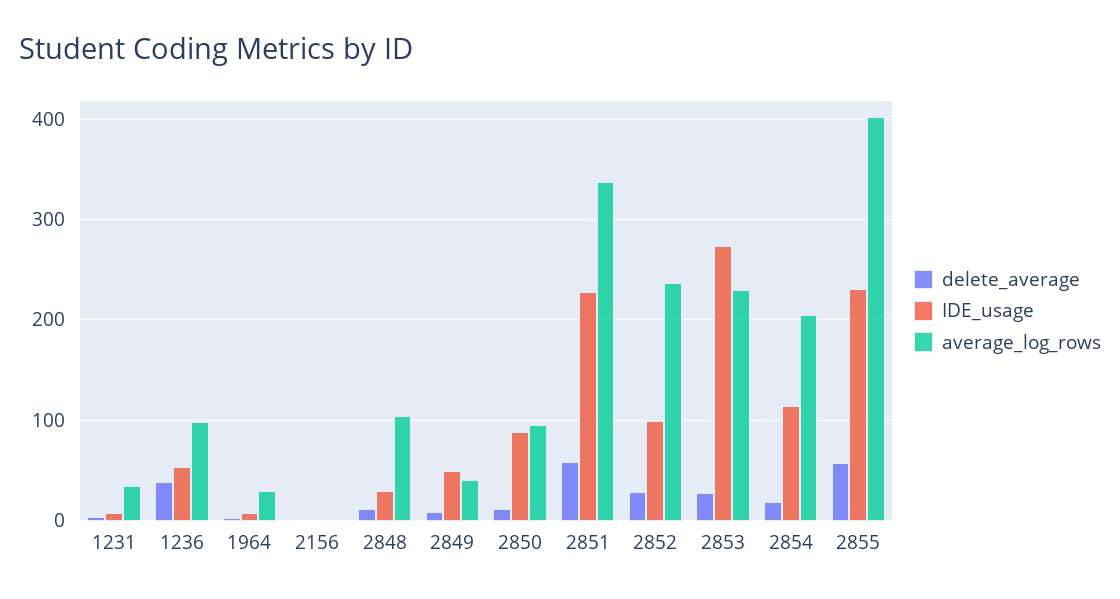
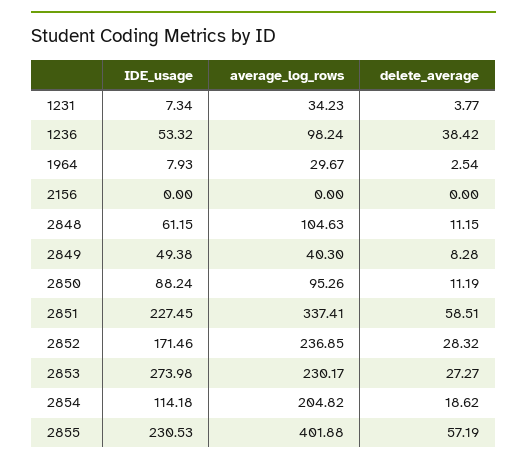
IDE_usage, 2848: 30 -> 61.15
IDE_usage, 2852: 100 -> 171.46

